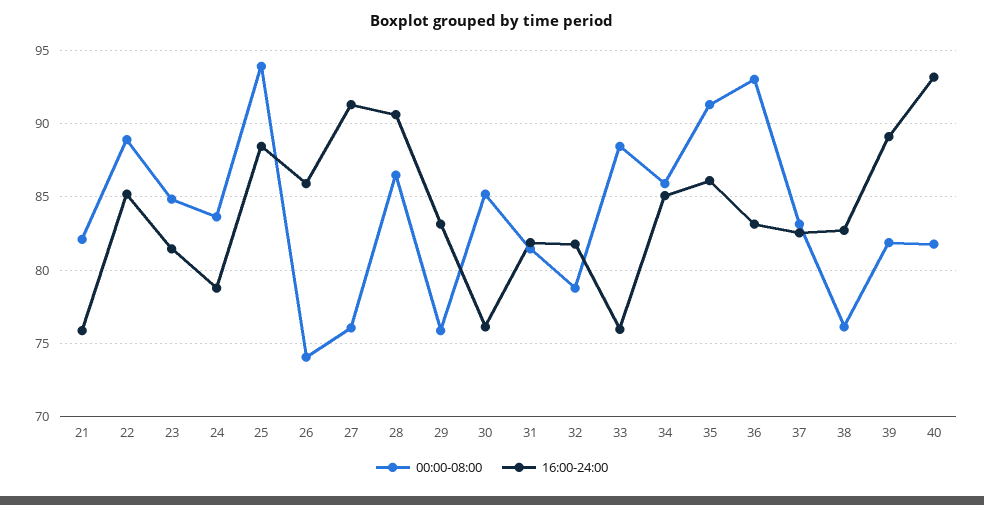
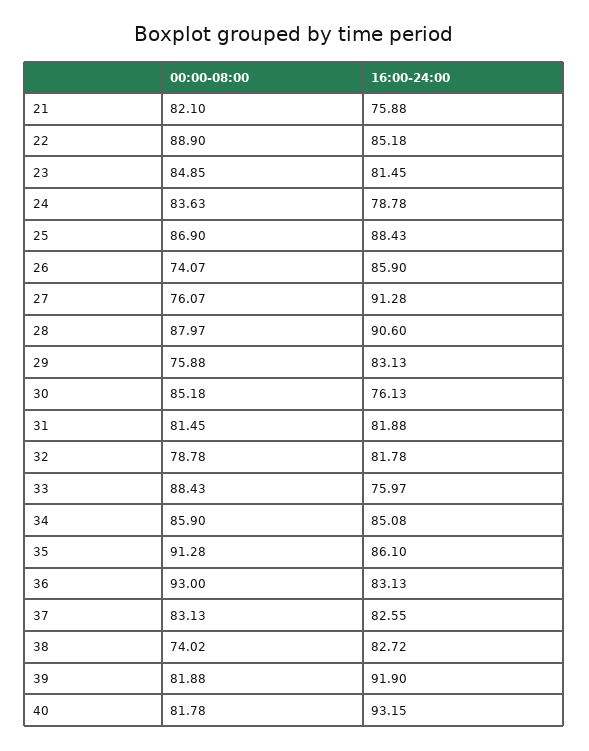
00:00-08:00, 25: 94 -> 86.9
00:00-08:00, 28: 86.5 -> 87.97
00:00-08:00, 38: 76 -> 74.02
16:00-24:00, 39: 89 -> 91.9

